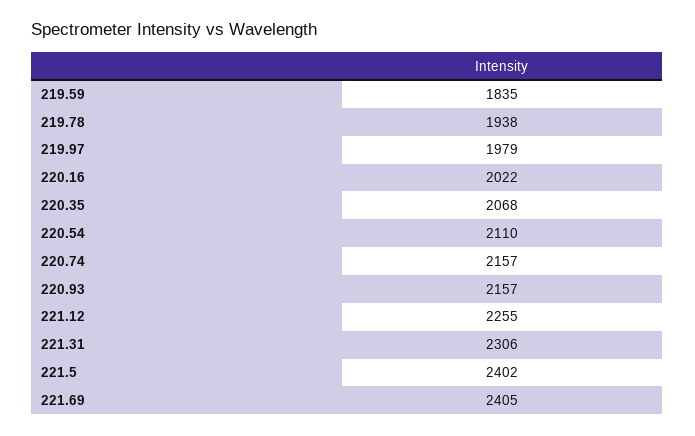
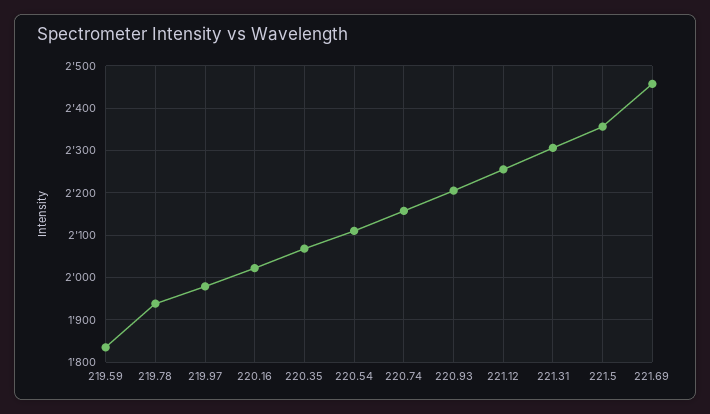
220.93: 2157 -> 2200
221.5: 2402 -> 2360
221.69: 2405 -> 2460

